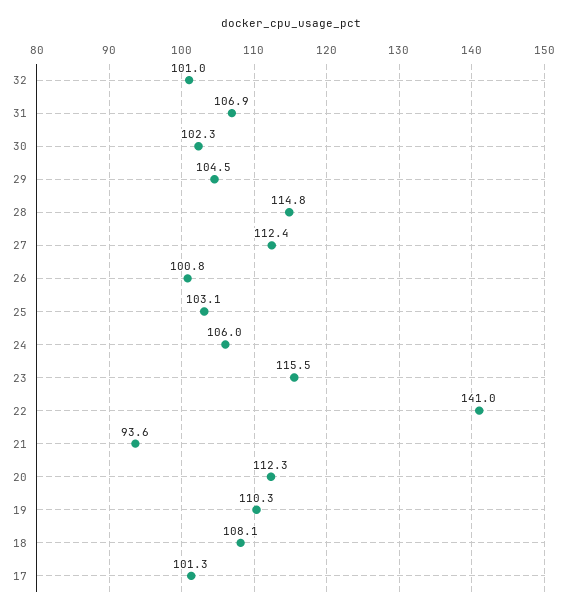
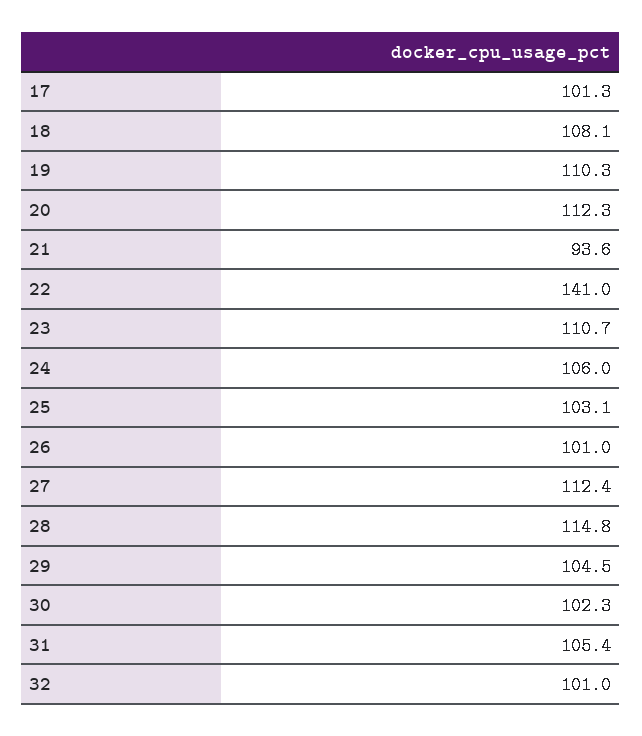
31: 106.9 -> 105.4
26: 100.8 -> 101
23: 115.5 -> 110.7

